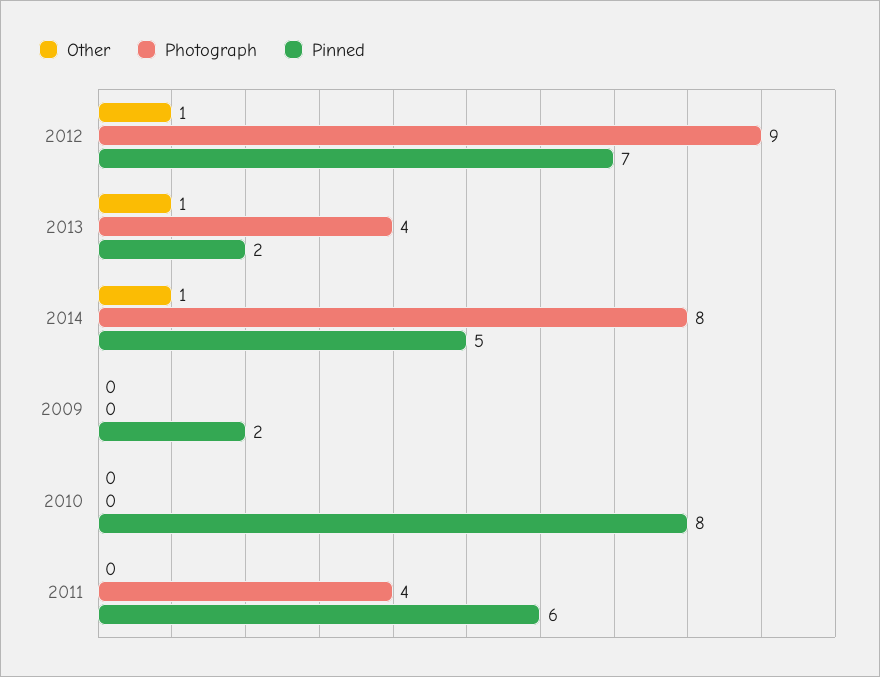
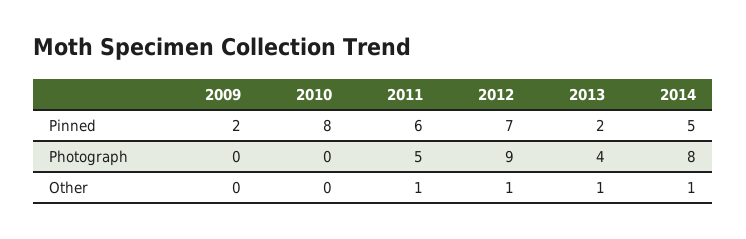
Other, 2011: 0 -> 1
Photograph, 2011: 4 -> 5

